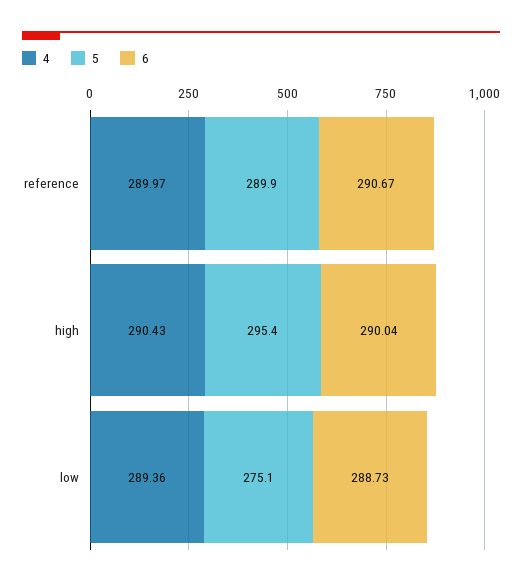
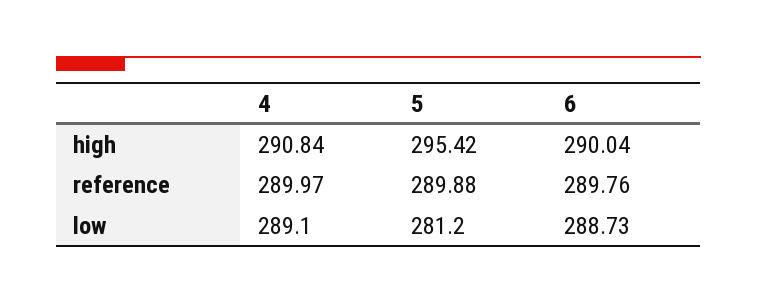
6, reference: 290.67 -> 289.76
4, high: 290.43 -> 290.84
4, low: 289.36 -> 289.1
5, low: 275.1 -> 281.2

